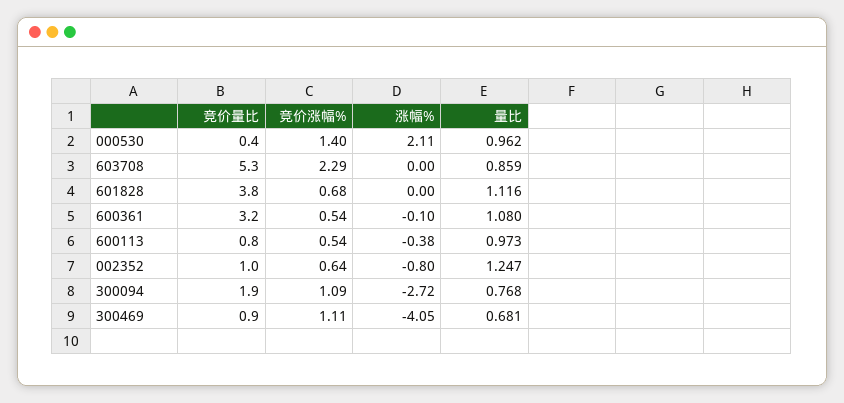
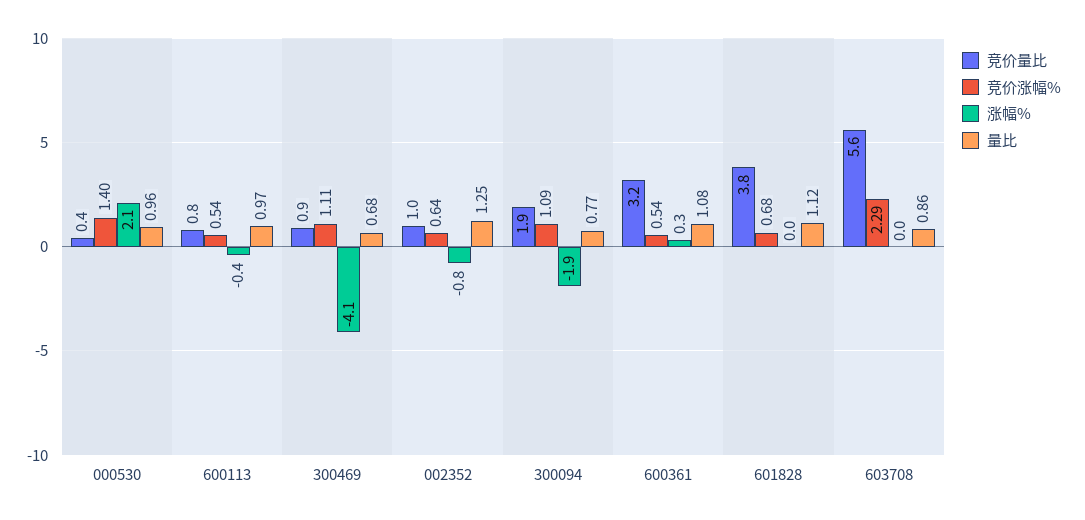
竞价量比, 603708: 5.3 -> 5.6
涨幅%, 600361: -0.1 -> 0.3
涨幅%, 300094: -2.72 -> -1.9

